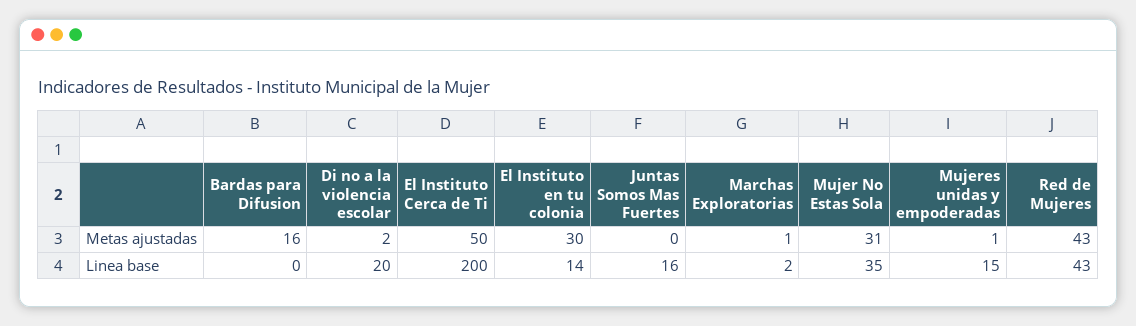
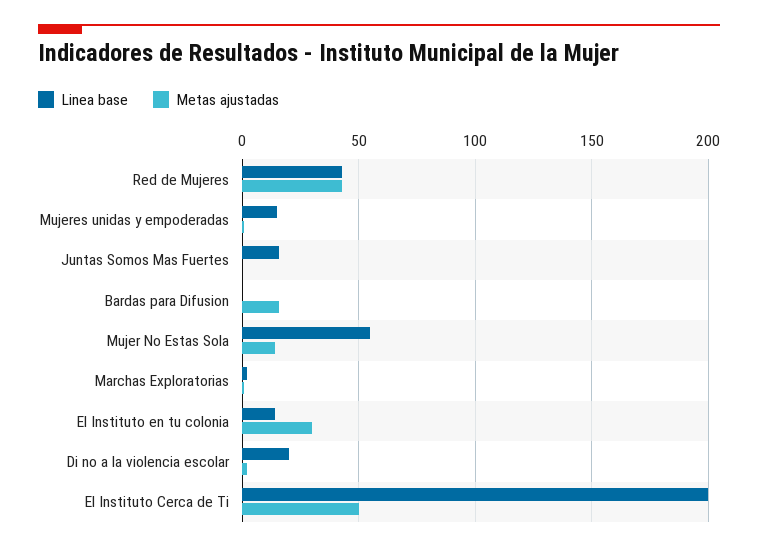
Metas ajustadas, Mujer No Estas Sola: 31 -> 15
Linea base, Mujer No Estas Sola: 35 -> 55

